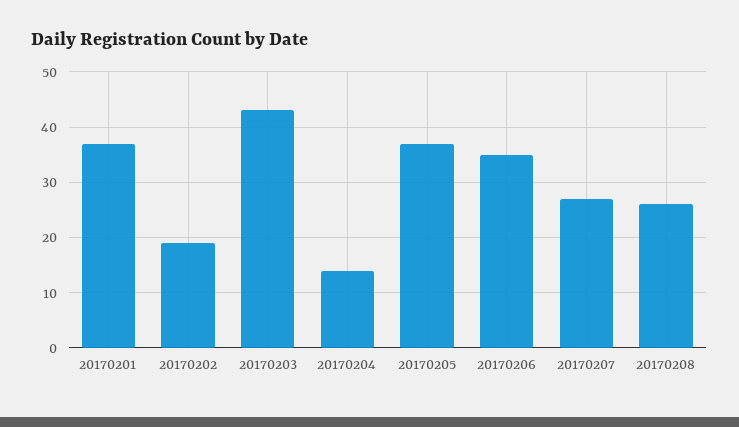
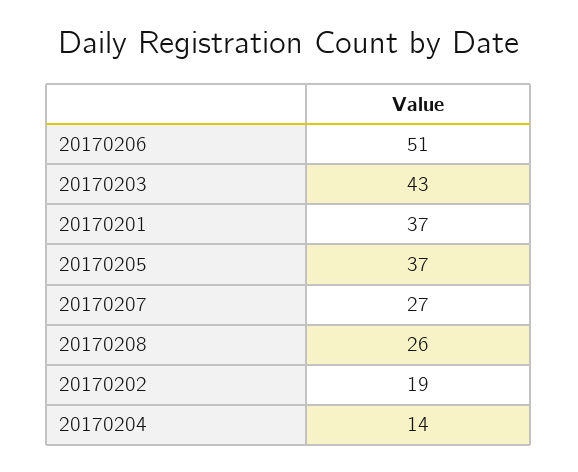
20170206: 35 -> 51

